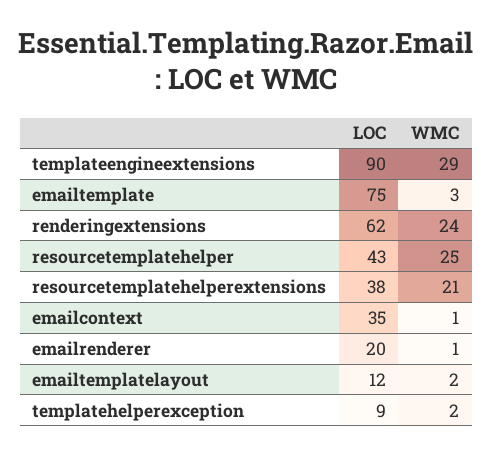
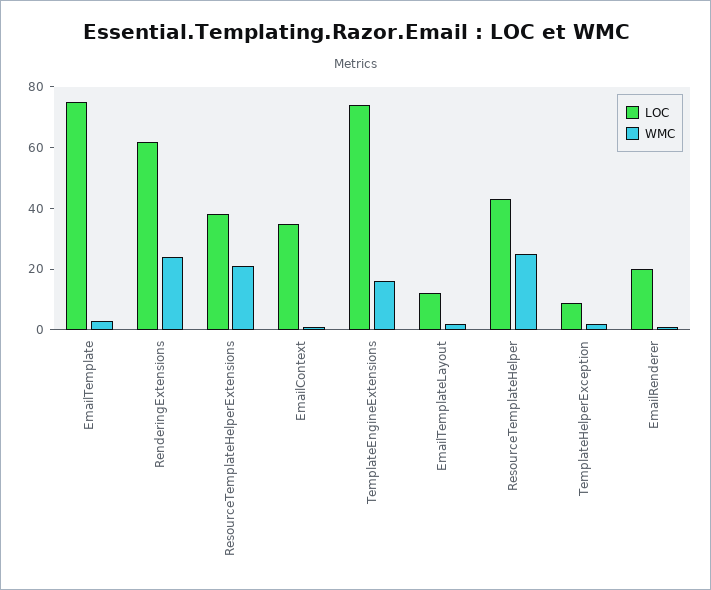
LOC, templateengineextensions: 90 -> 75
WMC, templateengineextensions: 29 -> 15

